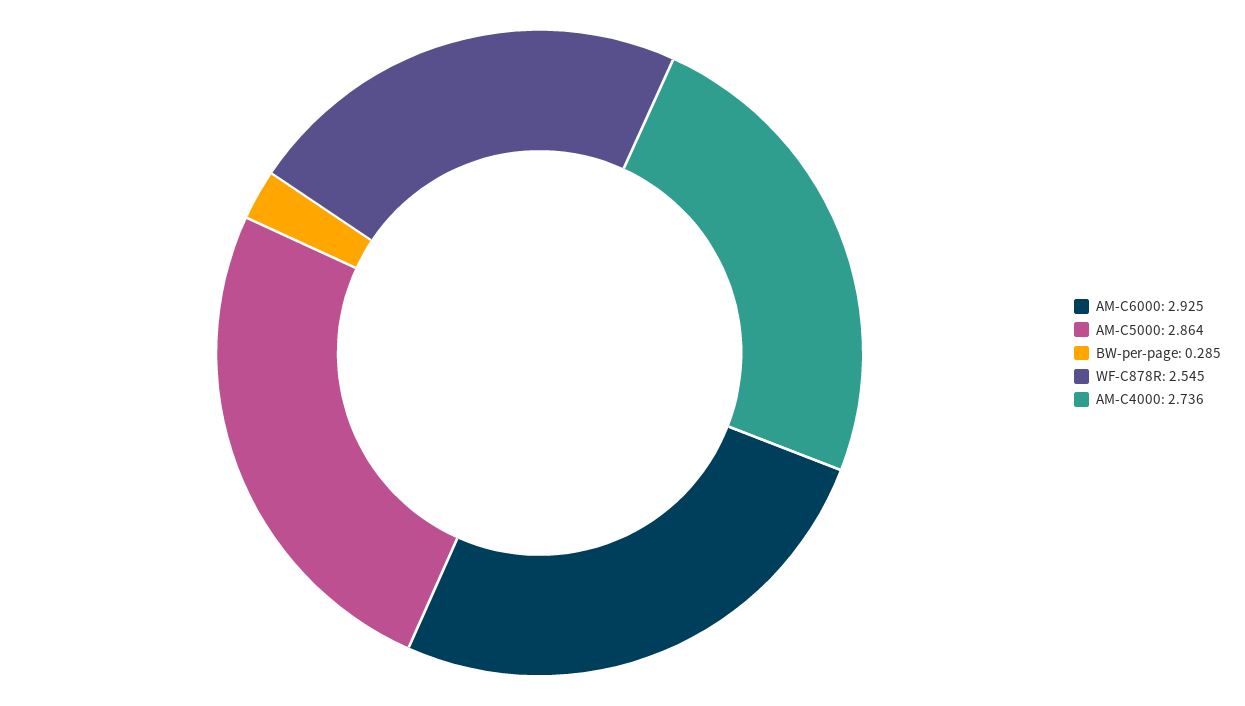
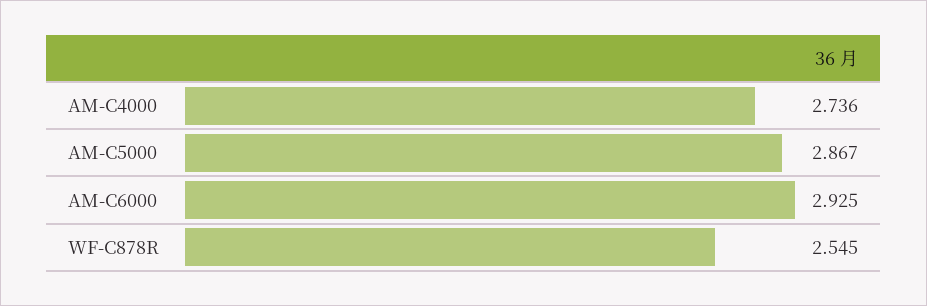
AM-C5000: 2.864 -> 2.867
BW-per-page: 0.285 -> none

